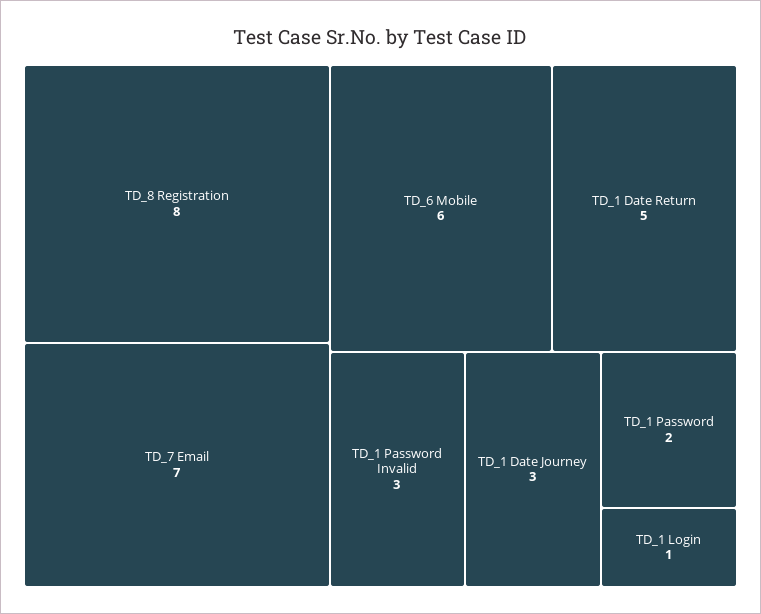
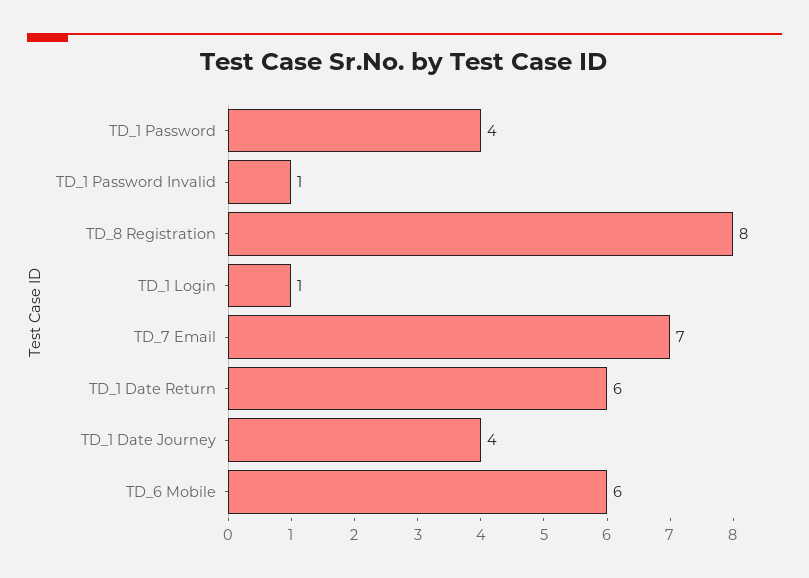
TD_1 Date Return: 5 -> 6
TD_1 Password Invalid: 3 -> 1
TD_1 Date Journey: 3 -> 4
TD_1 Password: 2 -> 4

